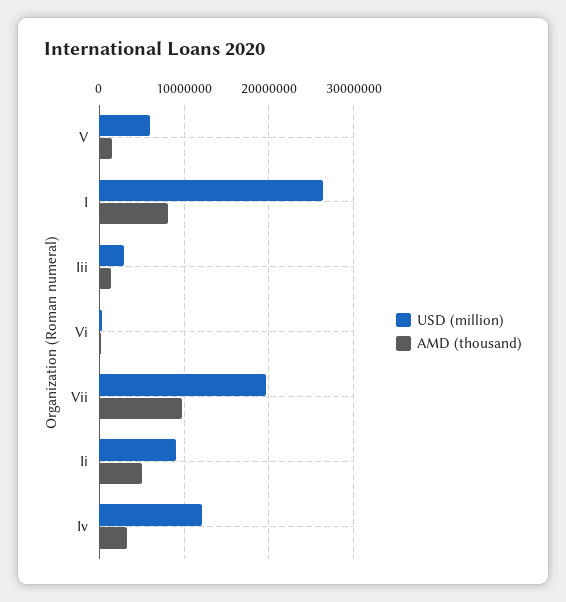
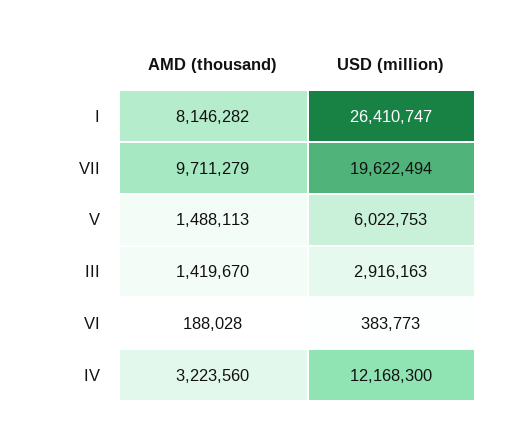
USD (million), Ii: 9000000 -> none
AMD (thousand), Ii: 5000000 -> none

